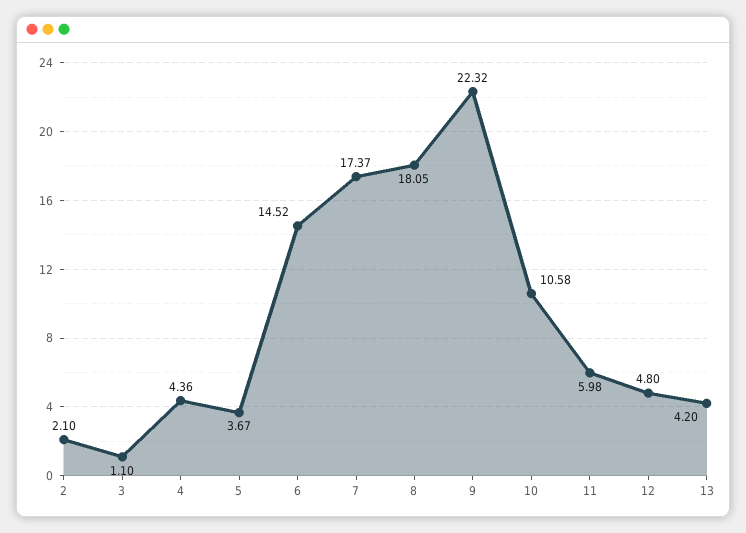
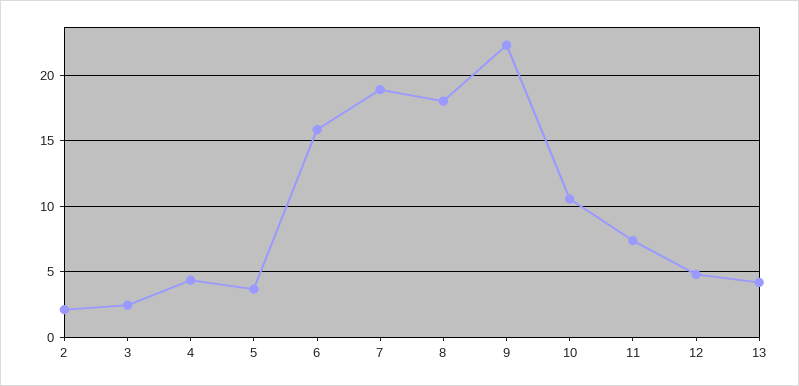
3: 1.1 -> 2.5
6: 14.52 -> 16
7: 17.37 -> 19
11: 5.98 -> 7.5

